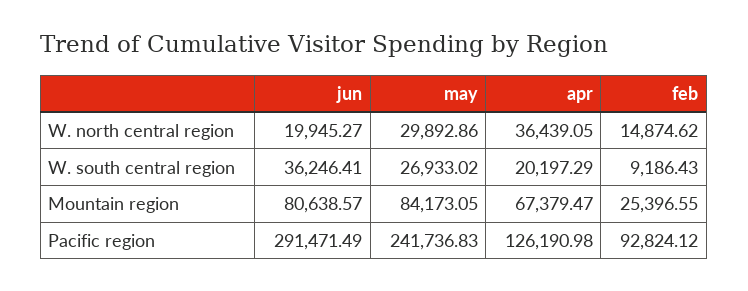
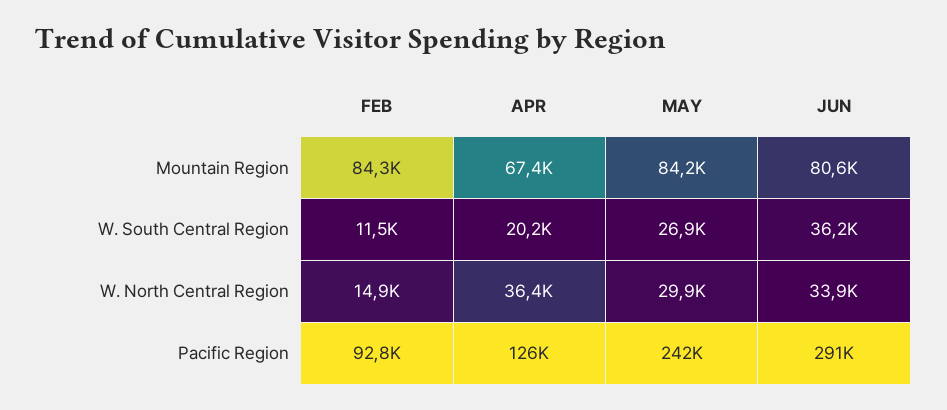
jun, W. north central region: 19945.27 -> 33900
feb, W. south central region: 9186.43 -> 11500
feb, Mountain region: 25396.55 -> 84300

